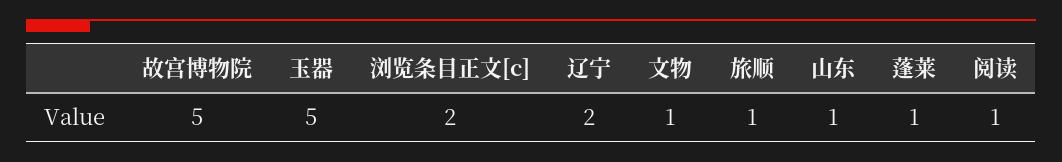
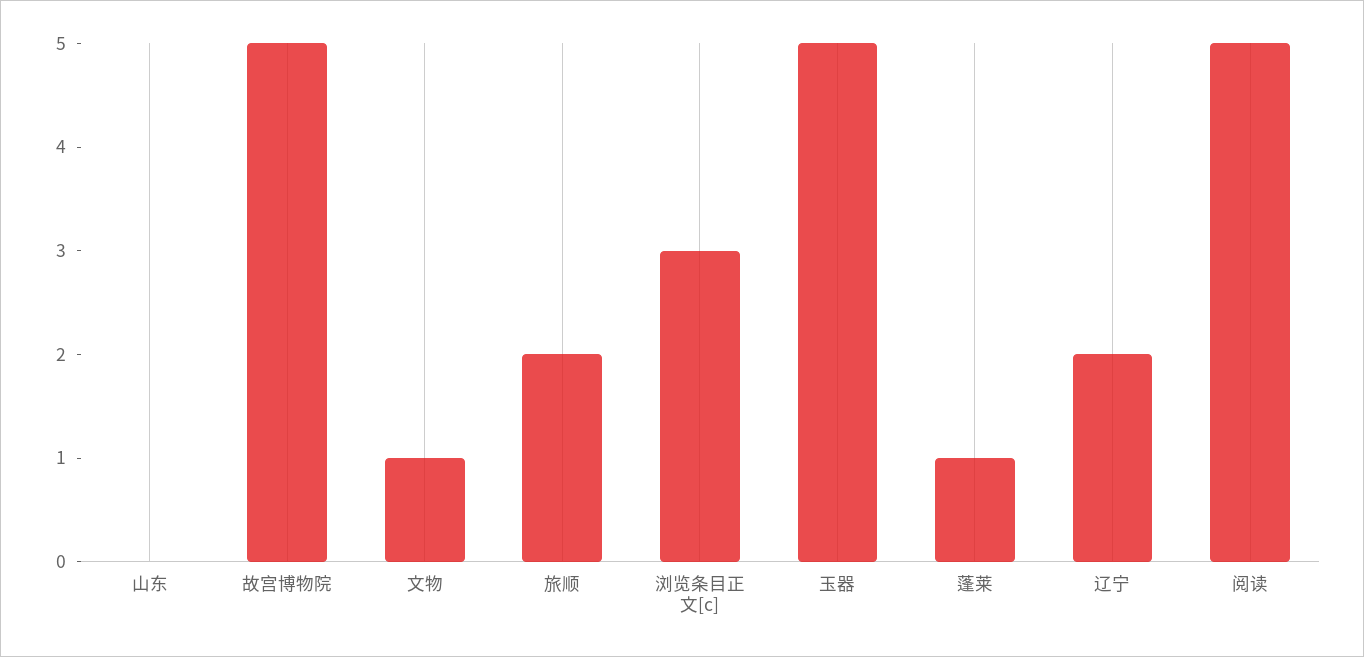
浏览条目正文[c]: 2 -> 3
旅顺: 1 -> 2
山东: 1 -> 0
阅读: 1 -> 5

